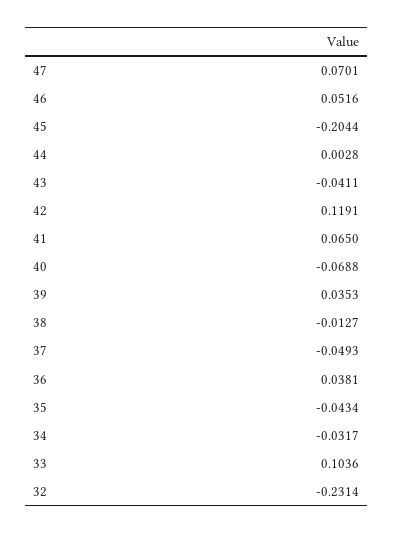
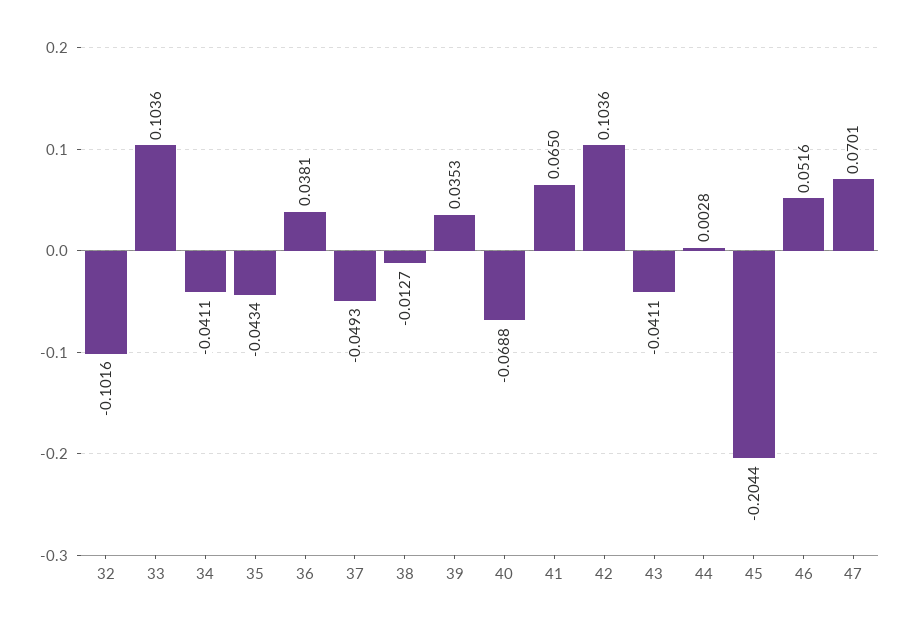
42: 0.1191 -> 0.1036
34: -0.0317 -> -0.0411
32: -0.2314 -> -0.1016

